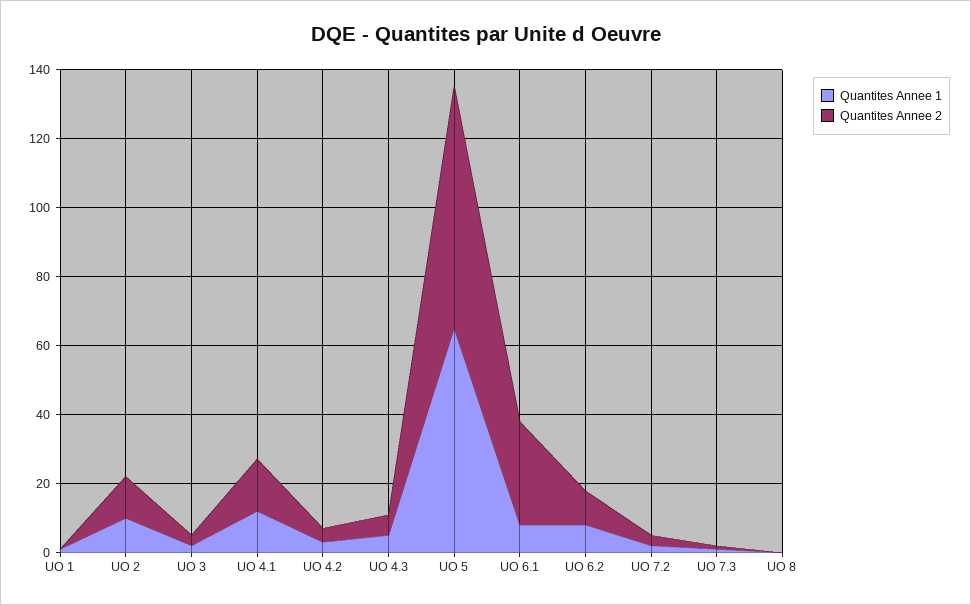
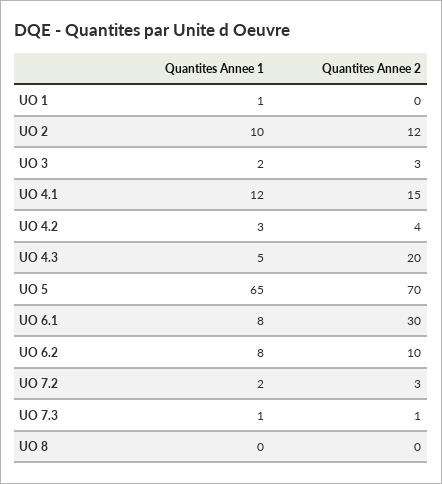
Quantites Annee 2, UO 4.3: 5 -> 20

